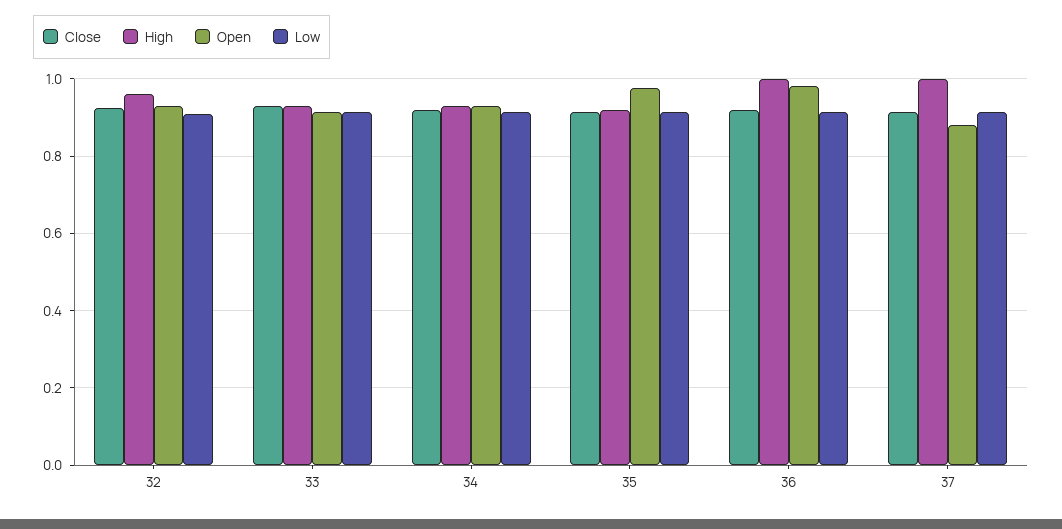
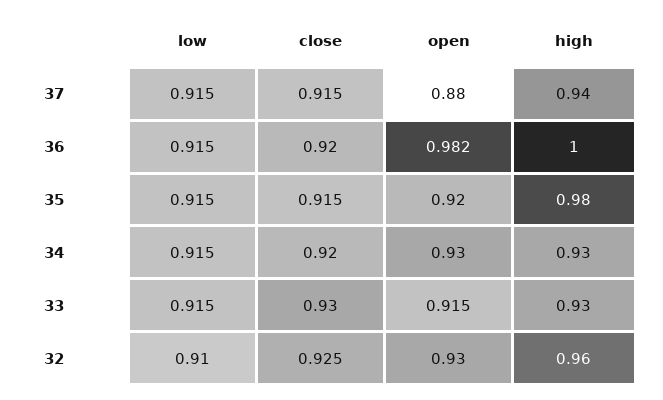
High, 35: 0.92 -> 0.98
Open, 35: 0.98 -> 0.92
High, 37: 1 -> 0.94

